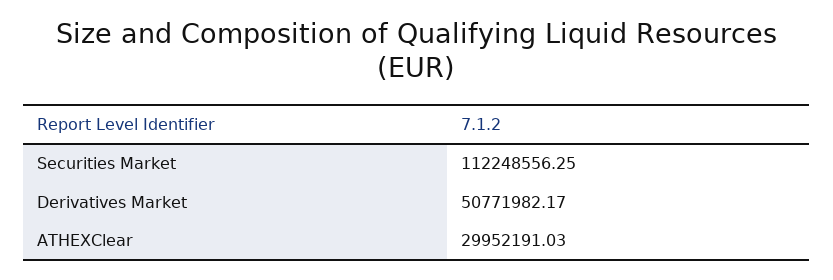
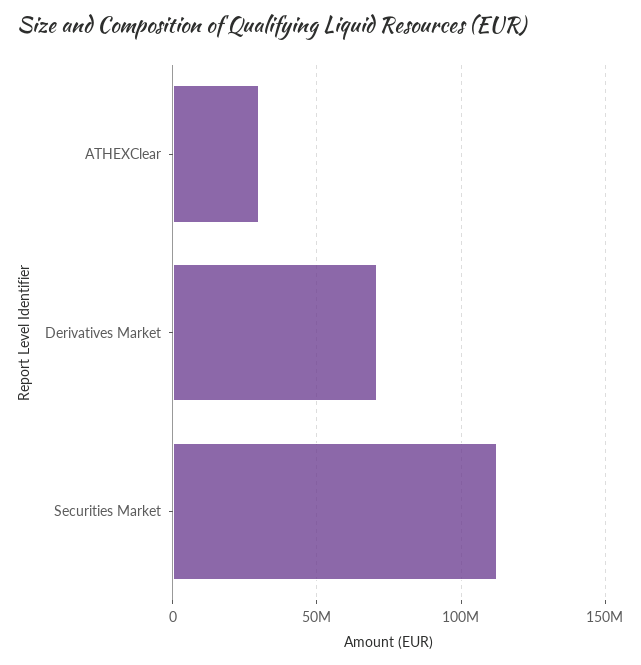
Derivatives Market: 50771982.17 -> 70000000

